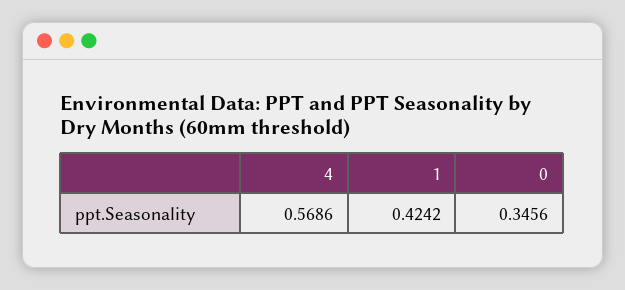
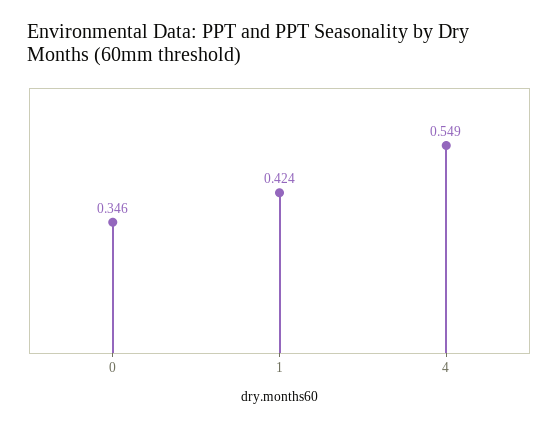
4: 0.5686 -> 0.549

